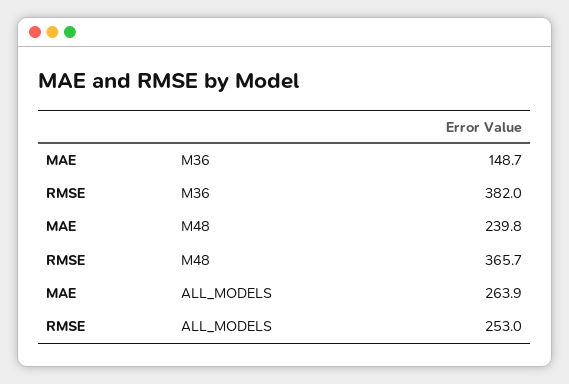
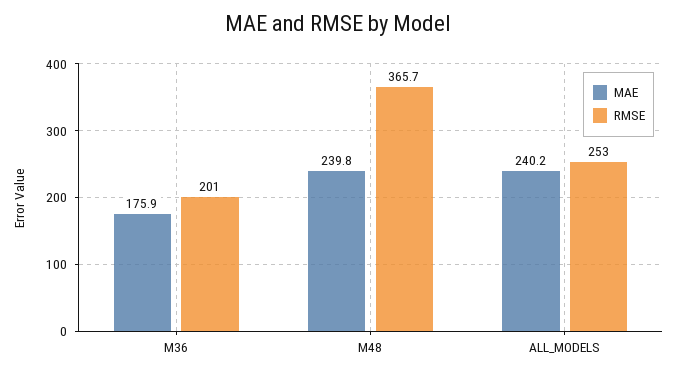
MAE, M36: 148.7 -> 175.9
RMSE, M36: 382 -> 201
MAE, ALL_MODELS: 263.9 -> 240.2

